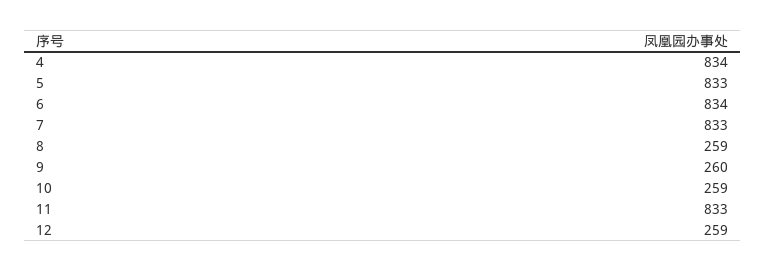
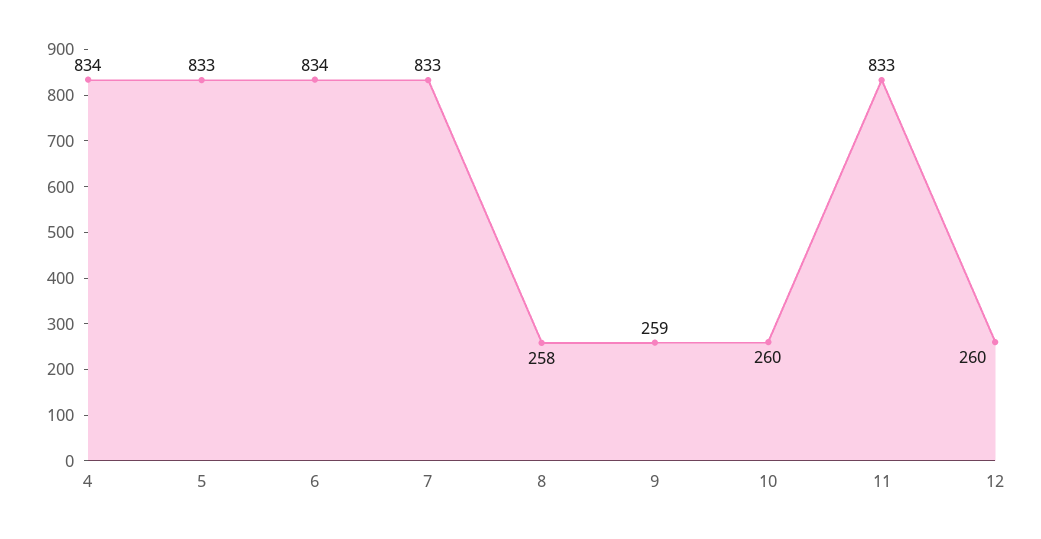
8: 259 -> 258
9: 260 -> 259
10: 259 -> 260
12: 259 -> 260

